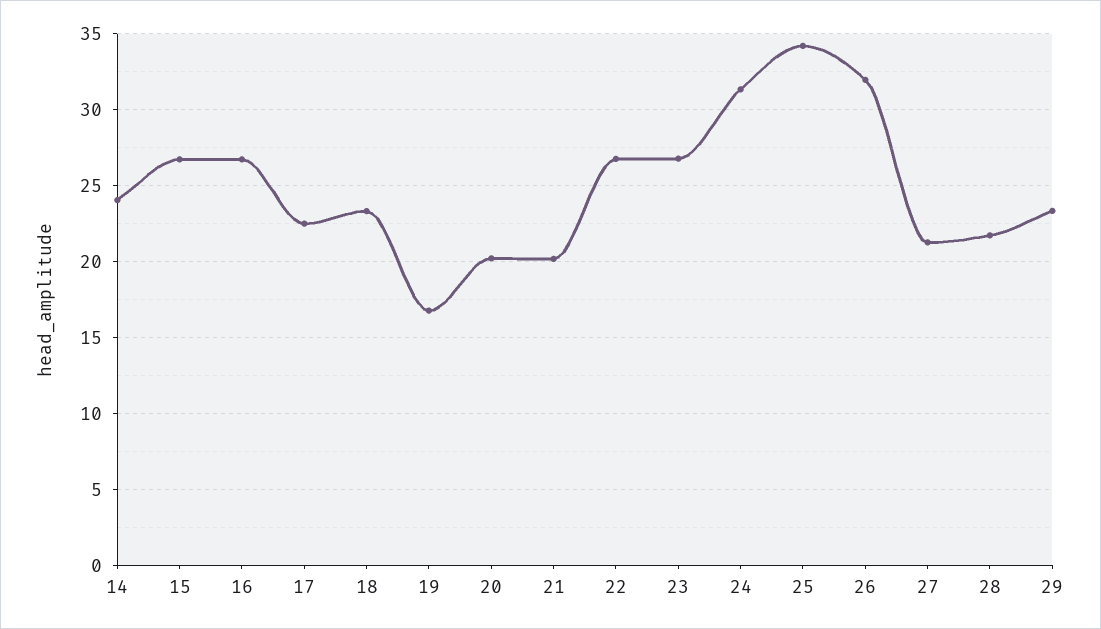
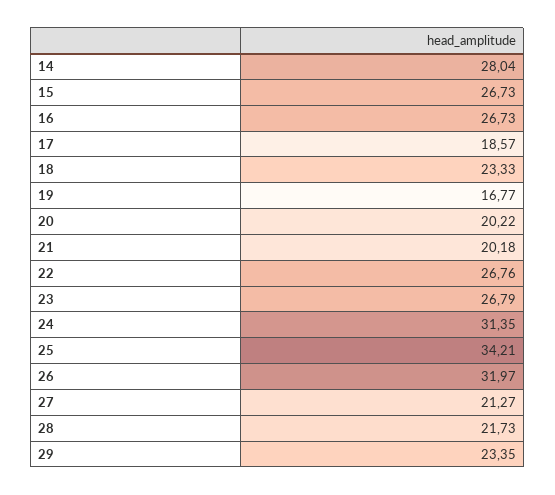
14: 24 -> 28.04
17: 22.5 -> 18.57

